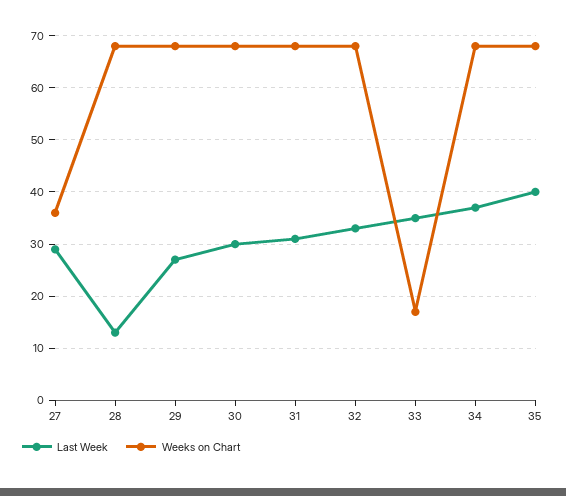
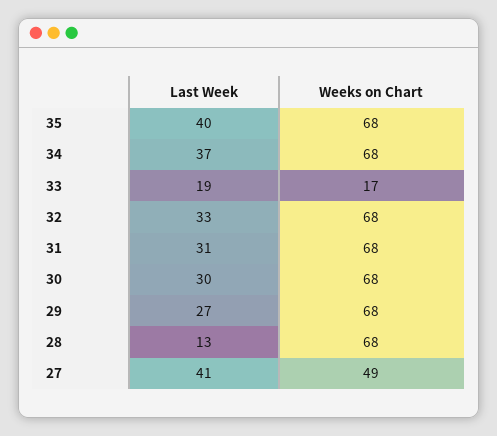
Last Week, 27: 30 -> 41
Weeks on Chart, 27: 35 -> 49
Last Week, 33: 35 -> 19

